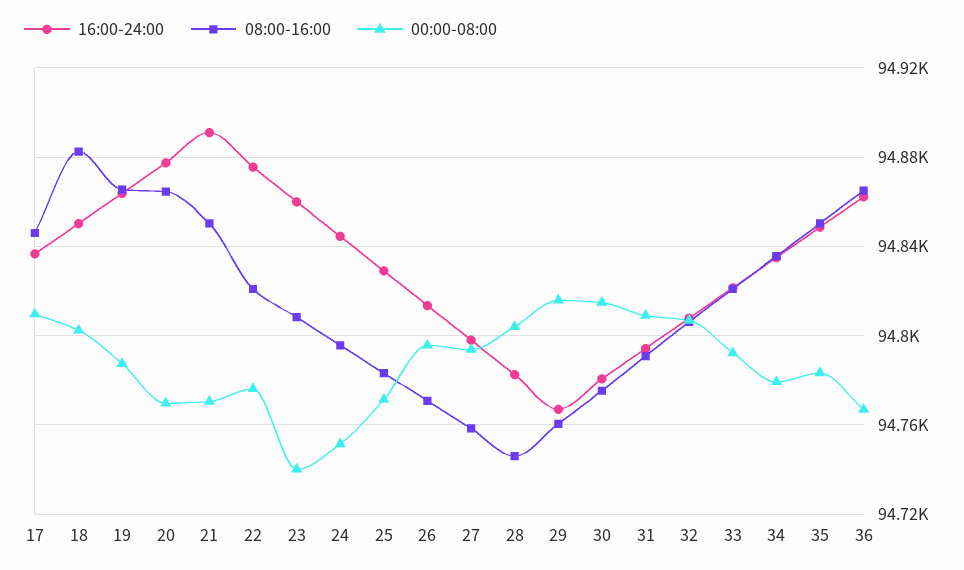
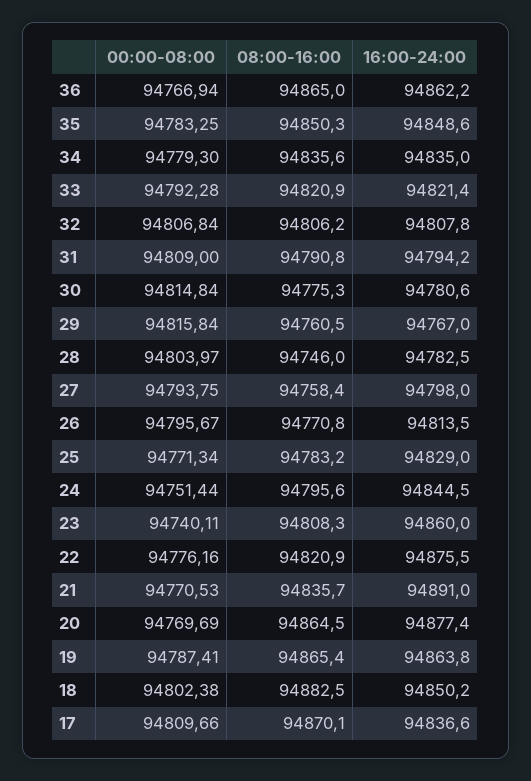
08:00-16:00, 17: 94845 -> 94870.1
08:00-16:00, 21: 94850 -> 94835.7

